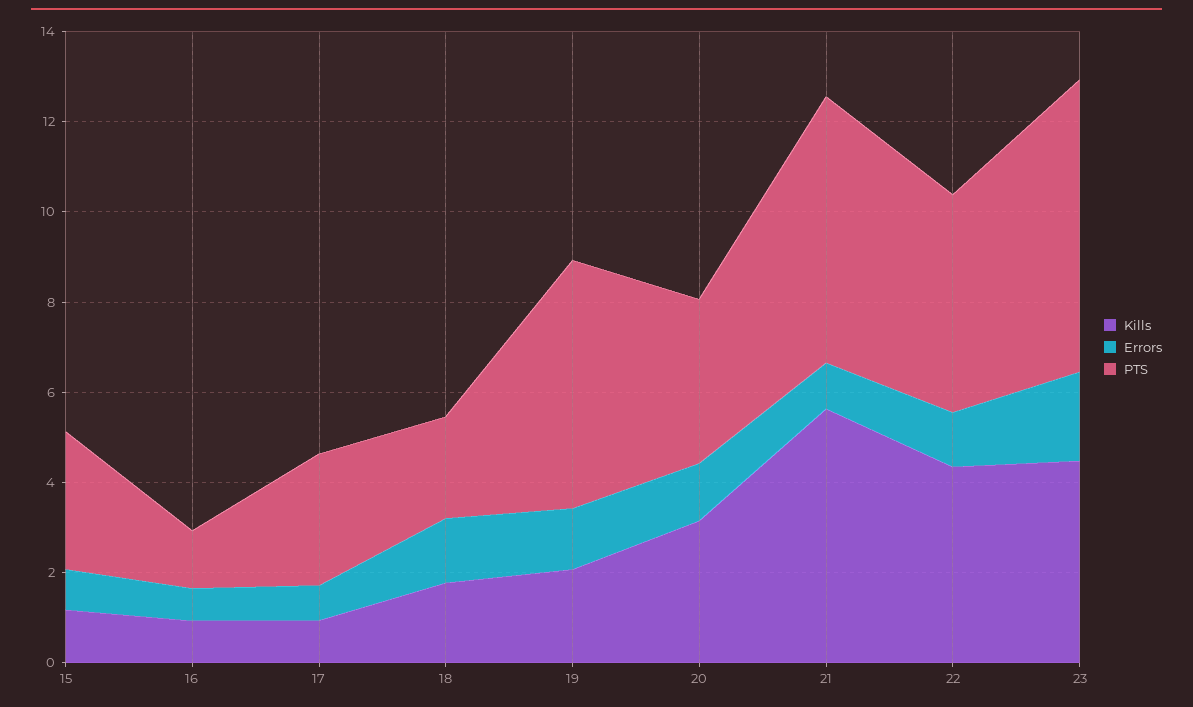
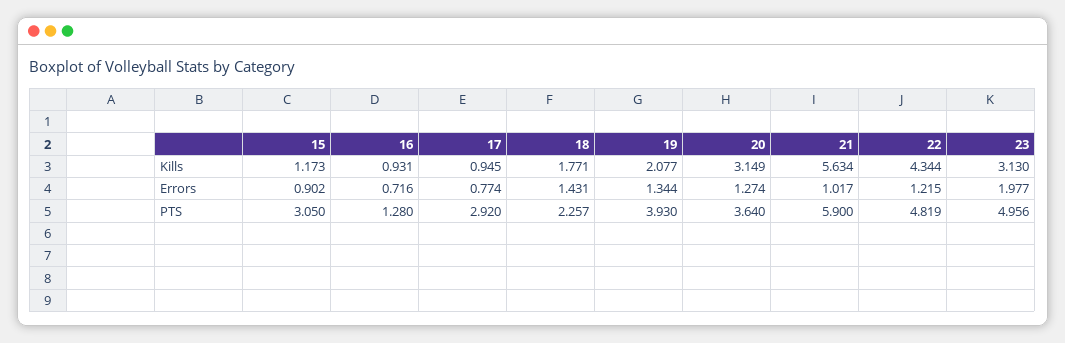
PTS, 19: 5.5 -> 3.93
Kills, 23: 4.5 -> 3.13
PTS, 23: 6.5 -> 4.956

